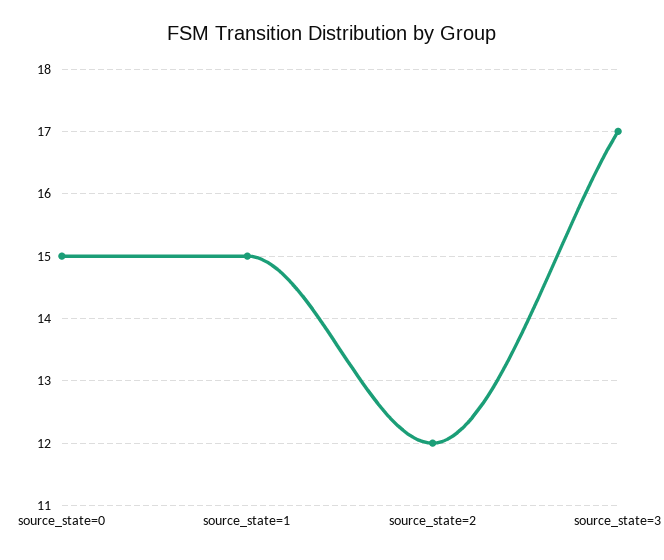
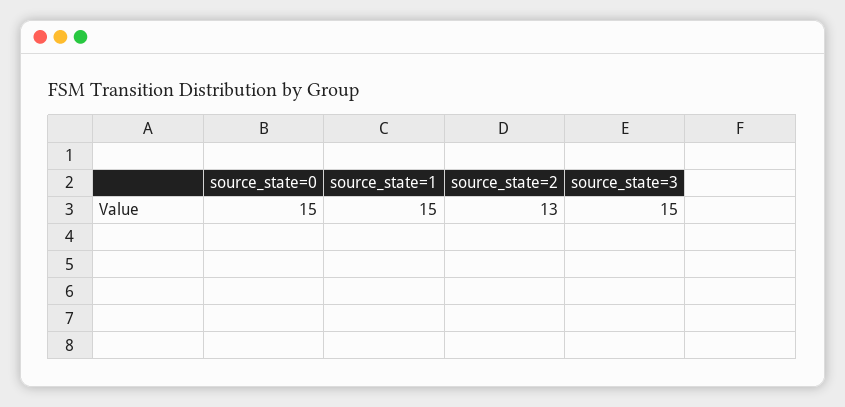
source_state=2: 12 -> 13
source_state=3: 17 -> 15

